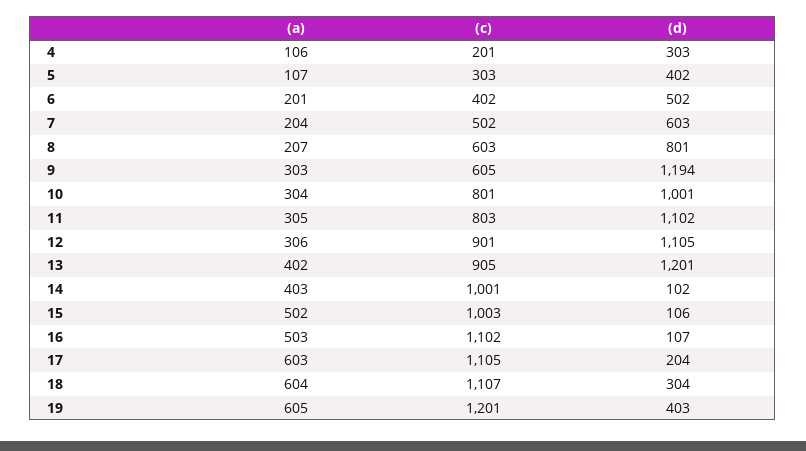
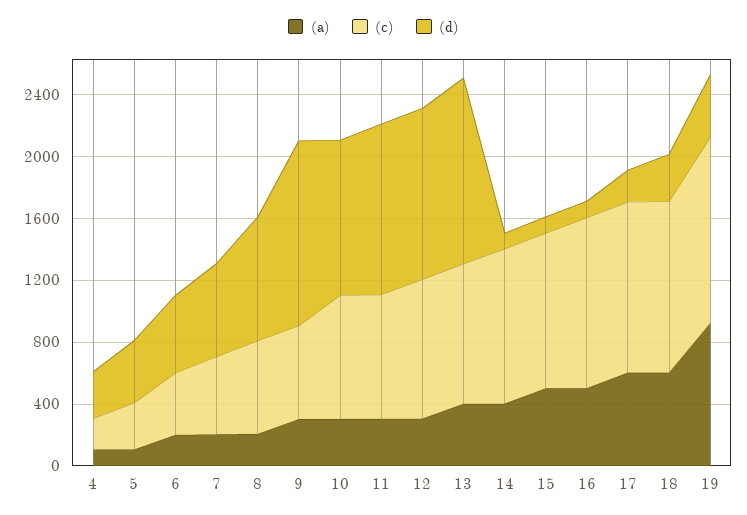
(a), 19: 605 -> 900

